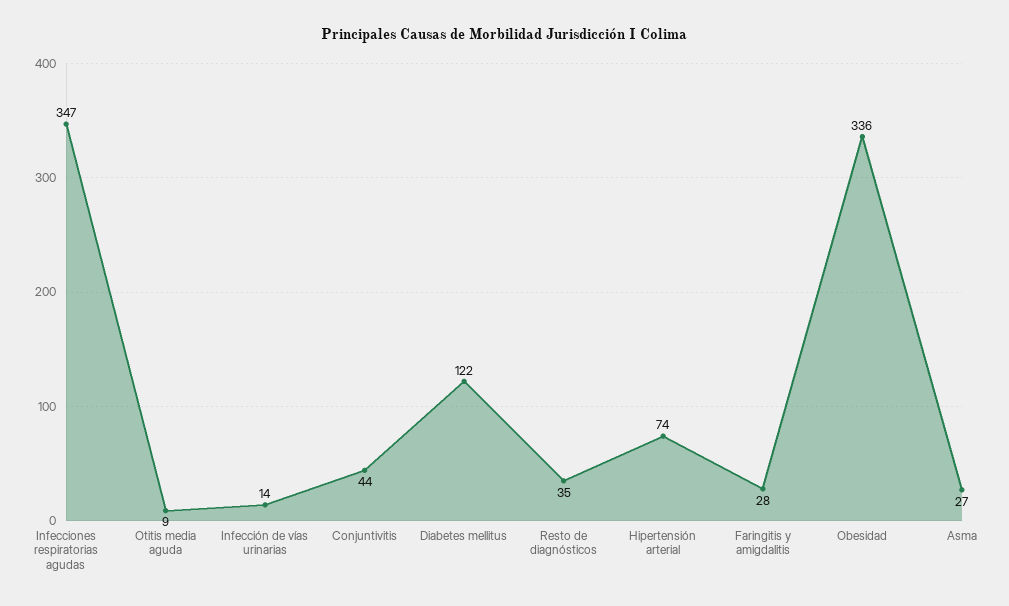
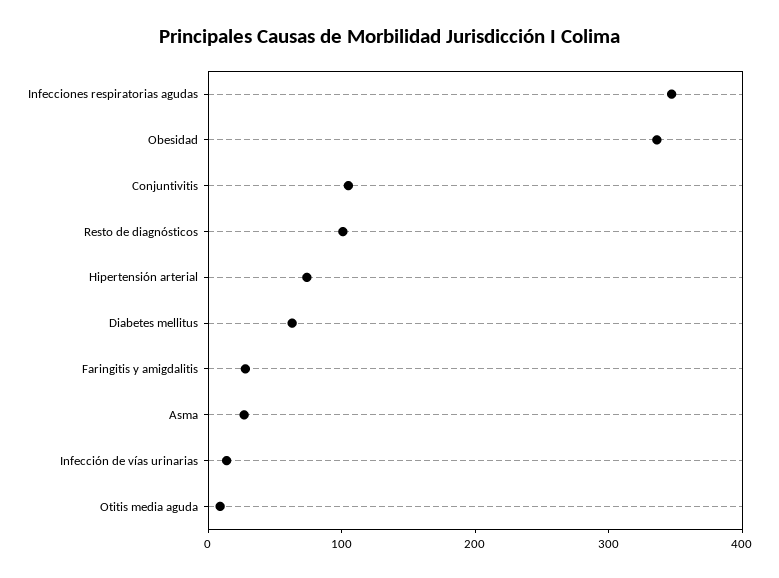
Conjuntivitis: 44 -> 100
Diabetes mellitus: 122 -> 60
Resto de diagnósticos: 35 -> 100

